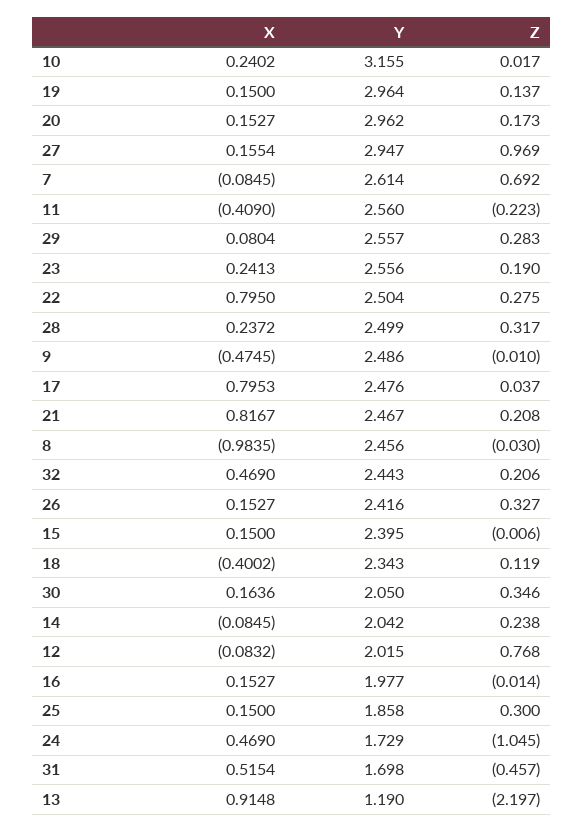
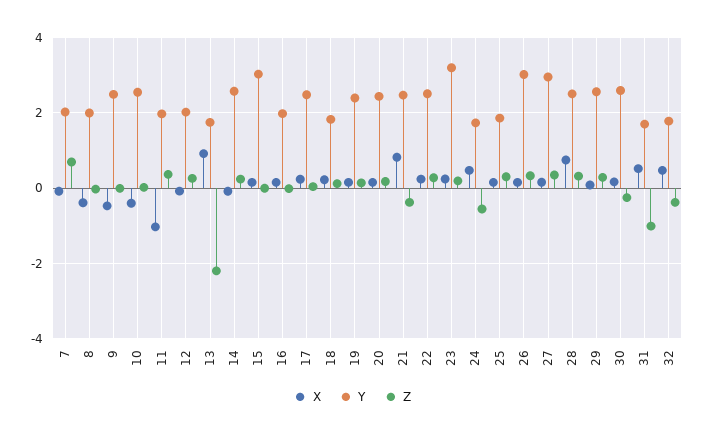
X, 10: 0.2402 -> -0.4
Y, 10: 3.155 -> 2.6
Y, 19: 2.964 -> 2.4
Y, 20: 2.962 -> 2.4
Z, 27: 0.969 -> 0.4
Y, 7: 2.614 -> 2
X, 11: -0.409 -> -1
Y, 11: 2.56 -> 2
Z, 11: -0.223 -> 0.4
Y, 23: 2.556 -> 3.2
X, 22: 0.795 -> 0.2
X, 28: 0.2372 -> 0.8
X, 17: 0.7953 -> 0.2
Z, 21: 0.208 -> -0.4
X, 8: -0.9835 -> -0.4
Y, 8: 2.456 -> 2
Y, 32: 2.443 -> 1.8
Z, 32: 0.206 -> -0.4
Y, 26: 2.416 -> 3
Y, 15: 2.395 -> 3
X, 18: -0.4002 -> 0.2
Y, 18: 2.343 -> 1.8
Y, 30: 2.05 -> 2.6
Z, 30: 0.346 -> -0.2
Y, 14: 2.042 -> 2.6
Z, 12: 0.768 -> 0.2
Z, 24: -1.045 -> -0.6
Z, 31: -0.457 -> -1
Y, 13: 1.19 -> 1.8

